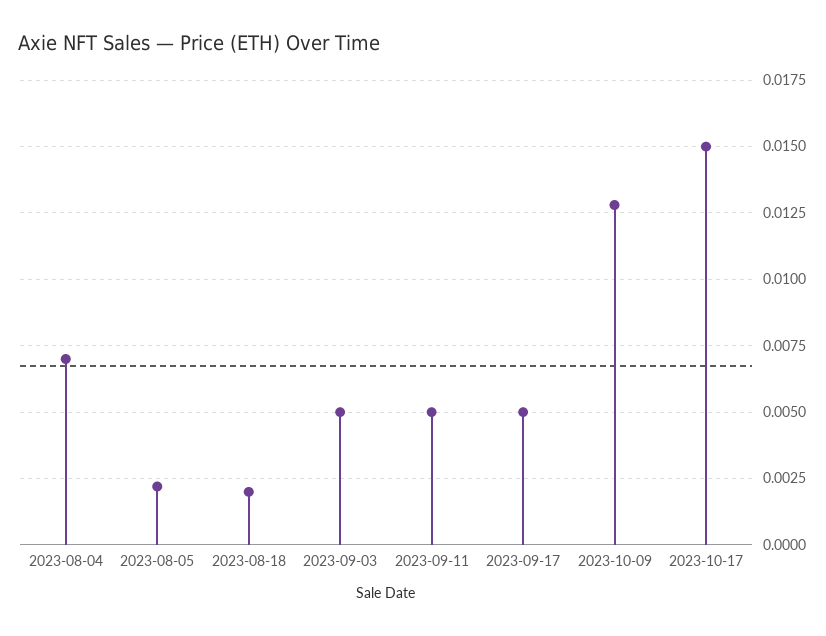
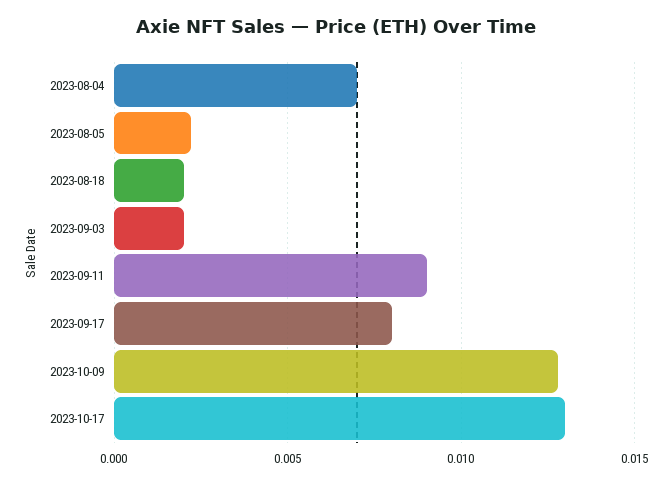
2023-09-03: 0.005 -> 0.002
2023-09-11: 0.005 -> 0.009
2023-09-17: 0.005 -> 0.008
2023-10-17: 0.015 -> 0.013

